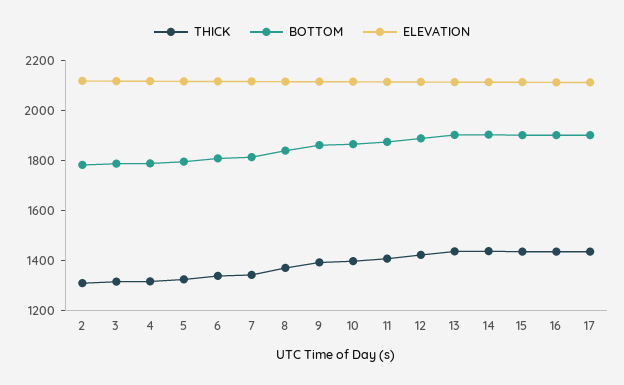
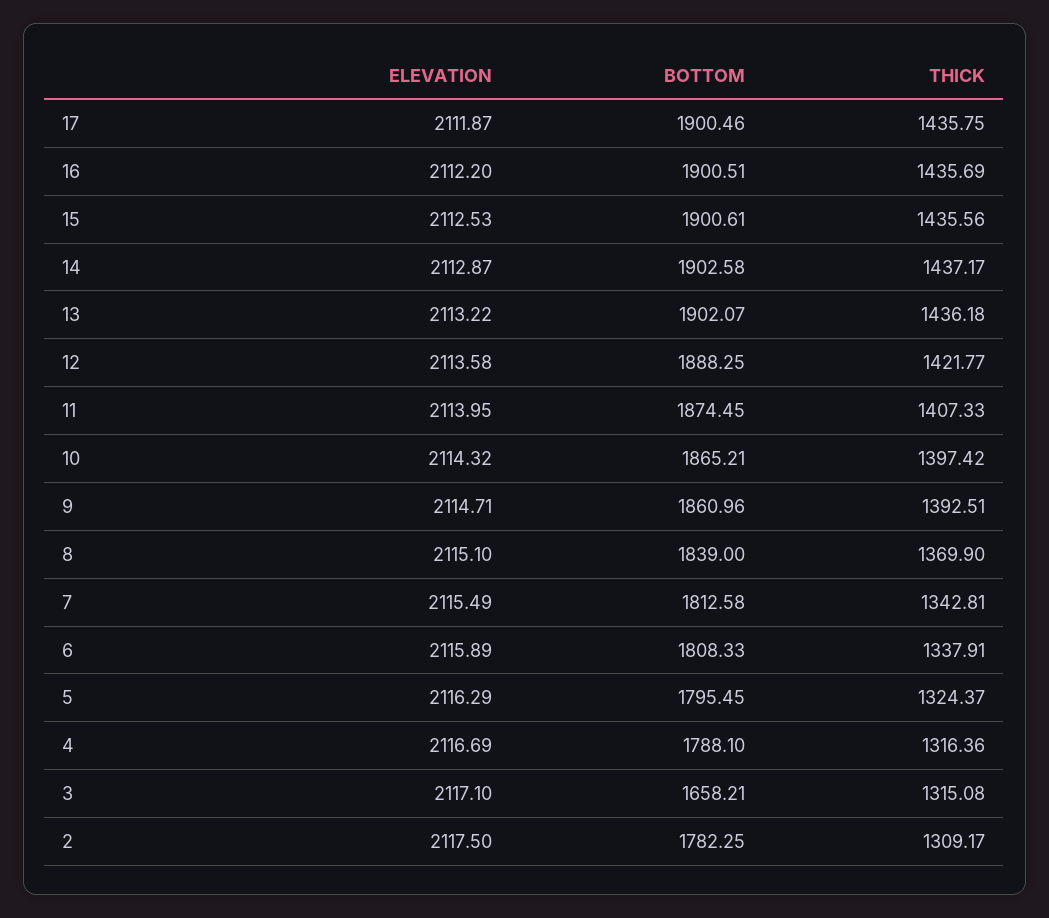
BOTTOM, 3: 1800 -> 1658.21

